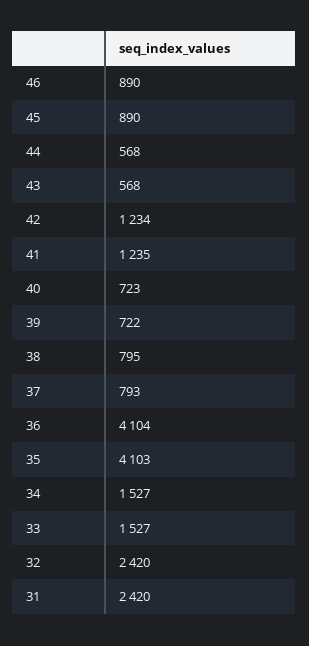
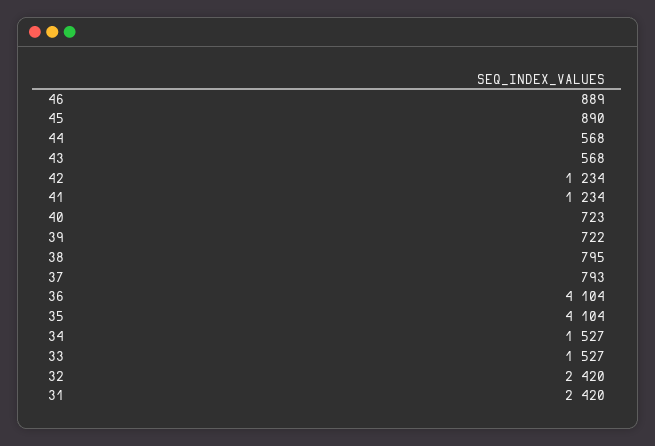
46: 890 -> 889
41: 1235 -> 1234
35: 4103 -> 4104

